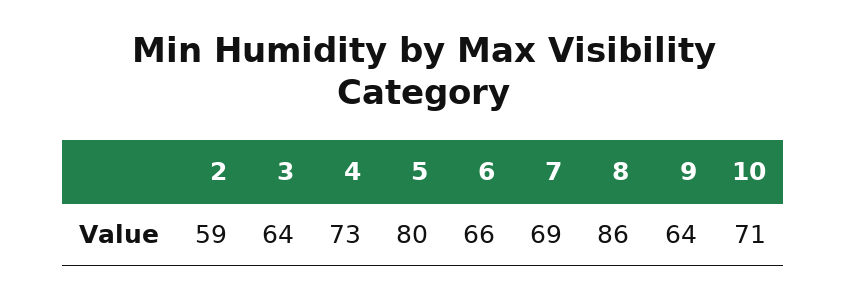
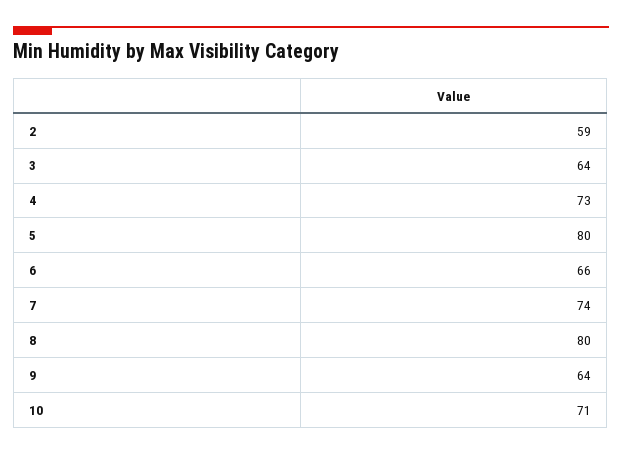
7: 69 -> 74
8: 86 -> 80

